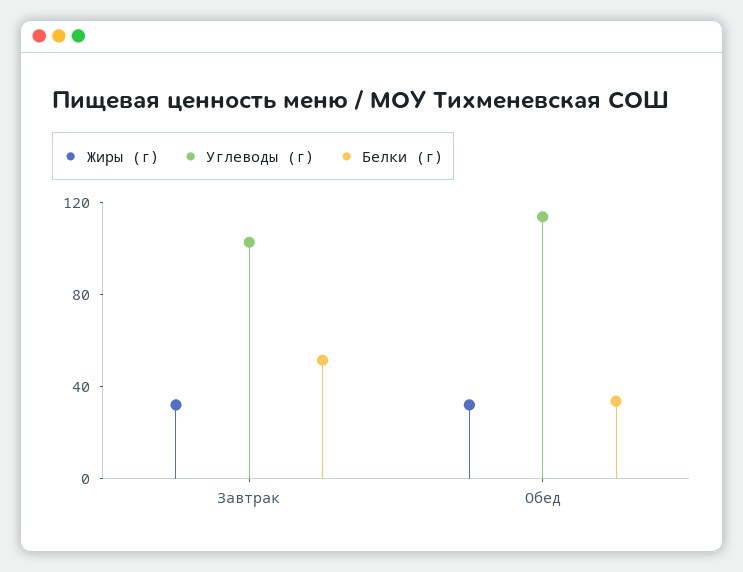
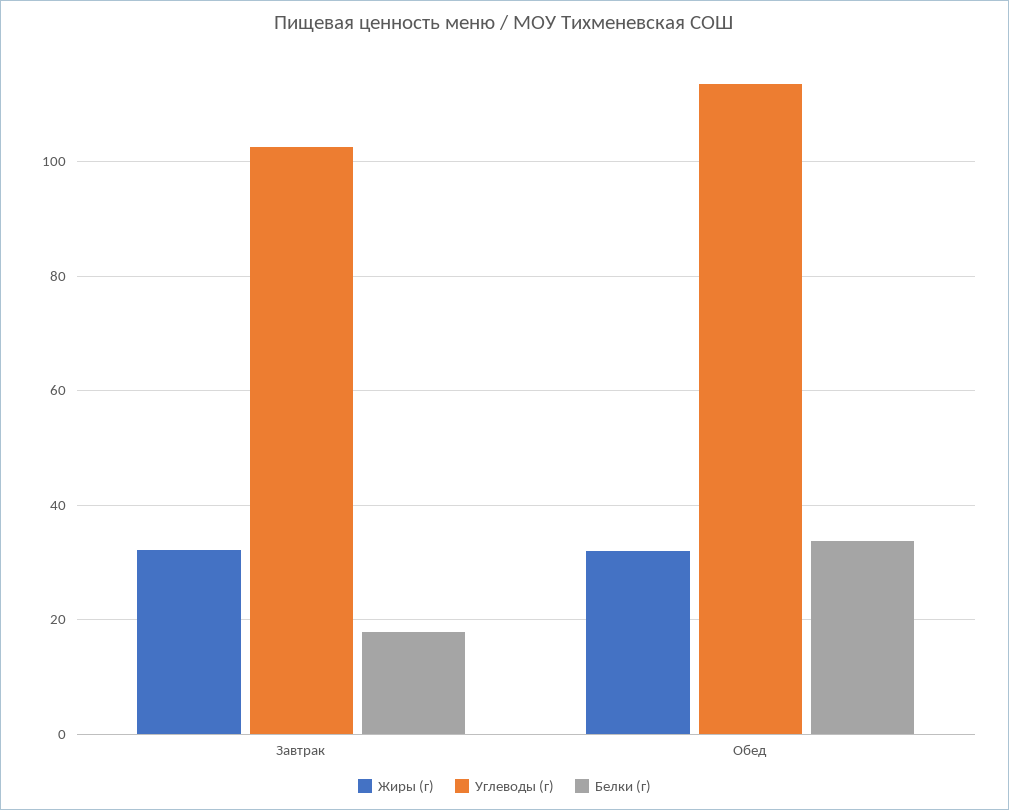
Белки (г), Завтрак: 50 -> 18

